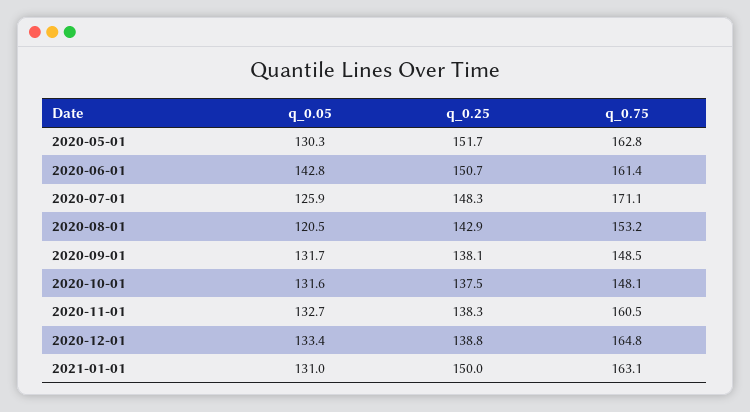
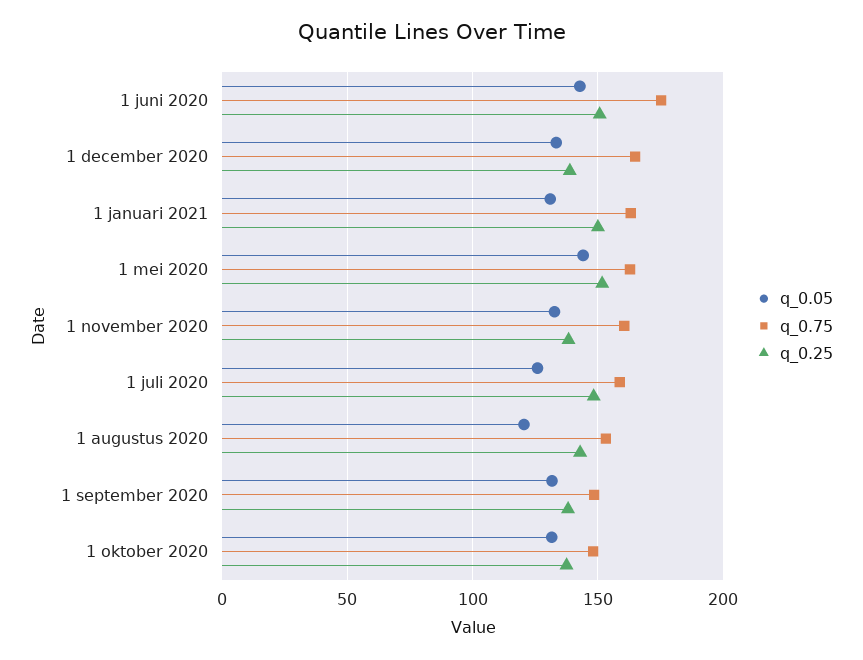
q_0.05, 2020-05-01: 130.3 -> 145
q_0.75, 2020-06-01: 161.4 -> 175
q_0.75, 2020-07-01: 171.1 -> 160

